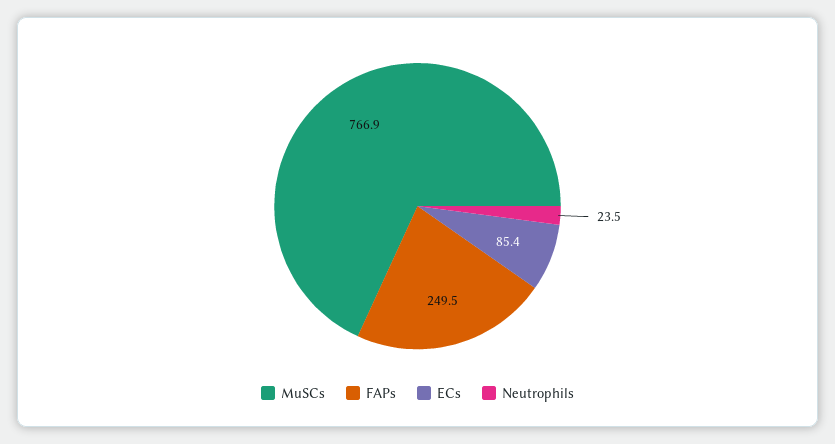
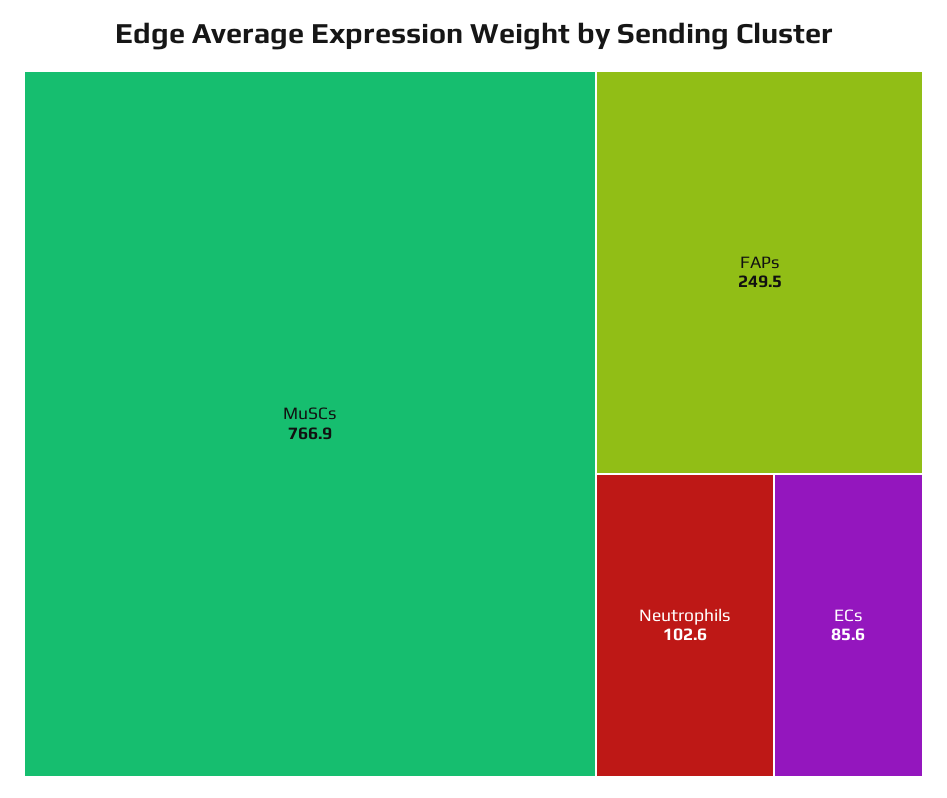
ECs: 85.4 -> 85.6
Neutrophils: 23.5 -> 102.6

